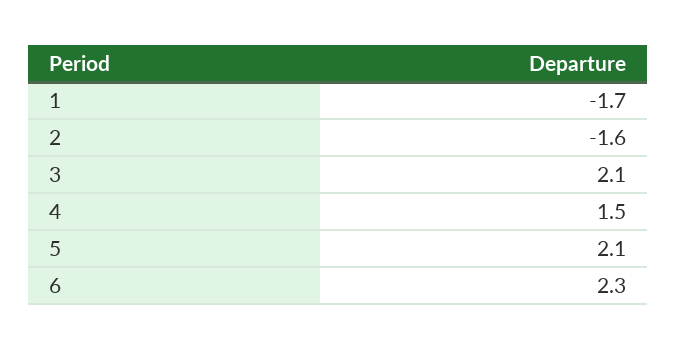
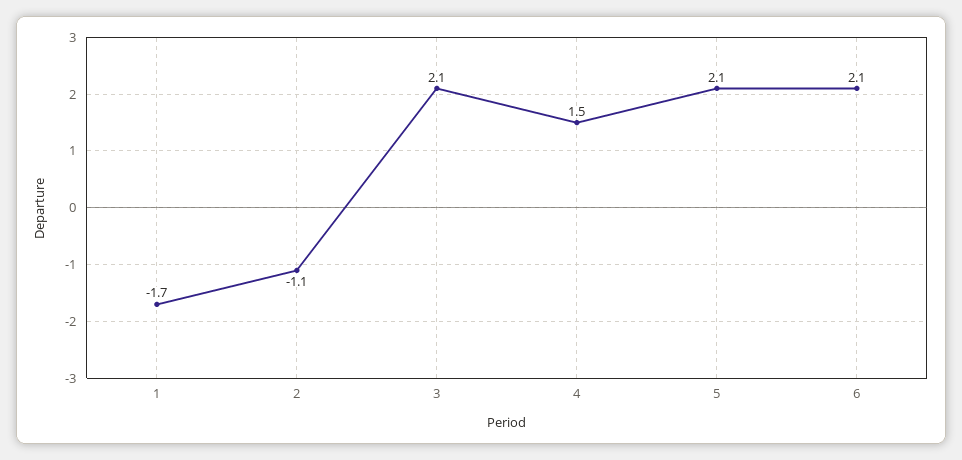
2: -1.6 -> -1.1
6: 2.3 -> 2.1

